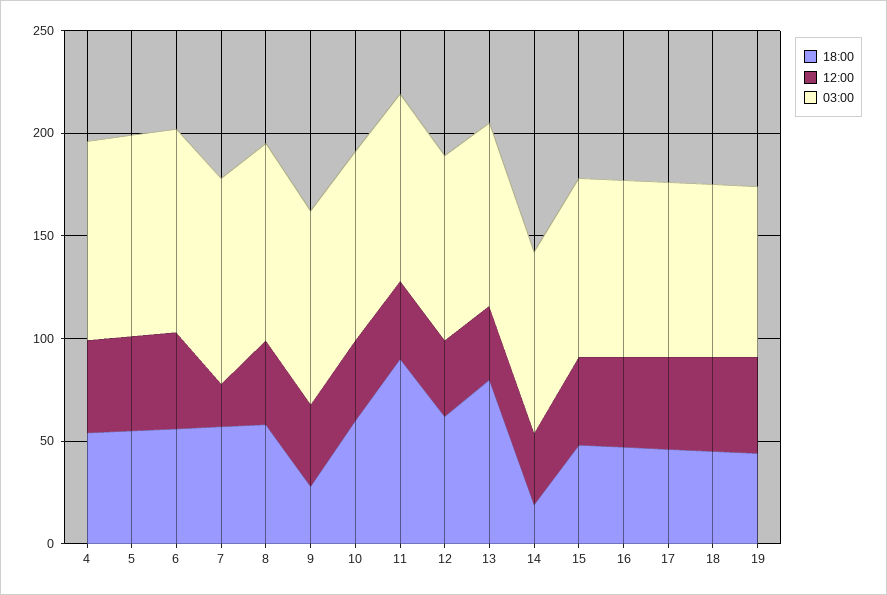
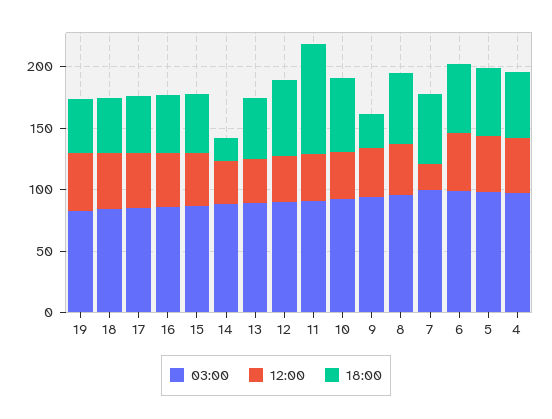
18:00, 13: 80 -> 50

